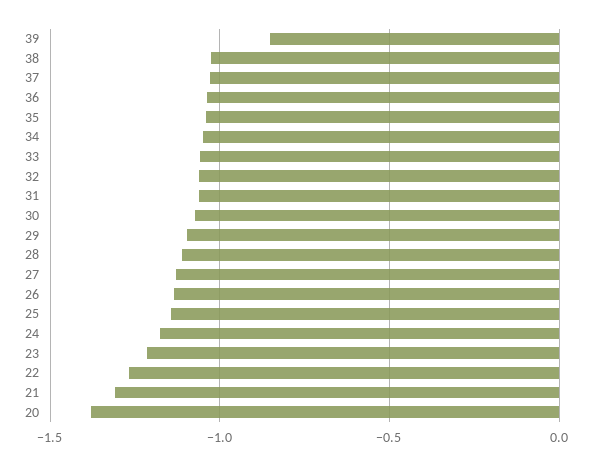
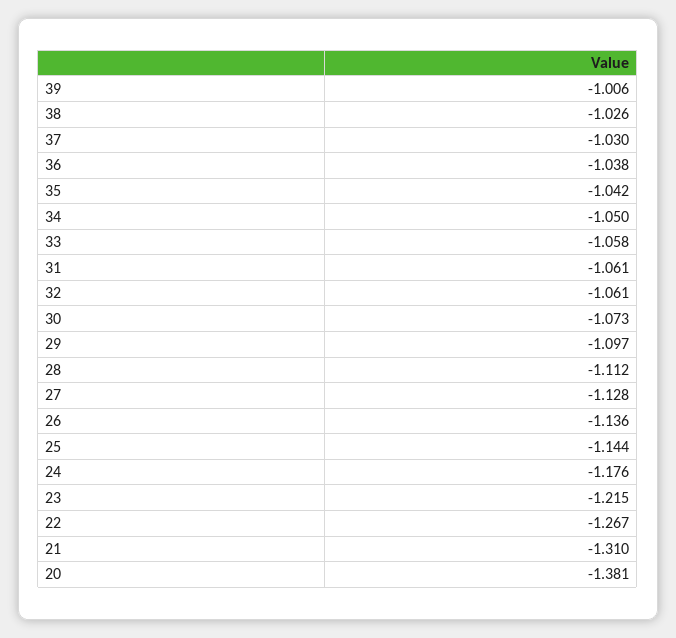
39: -0.85 -> -1.006

